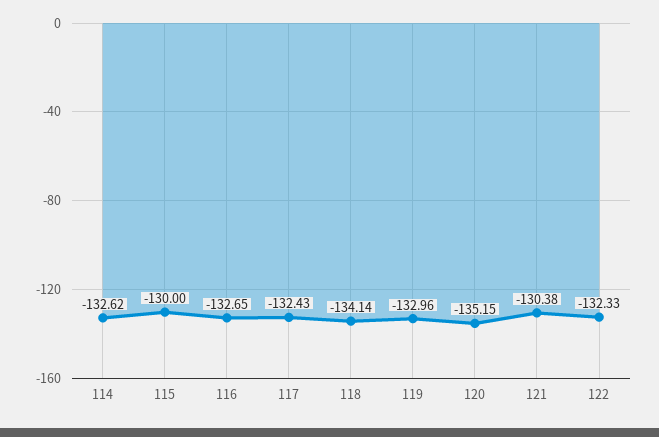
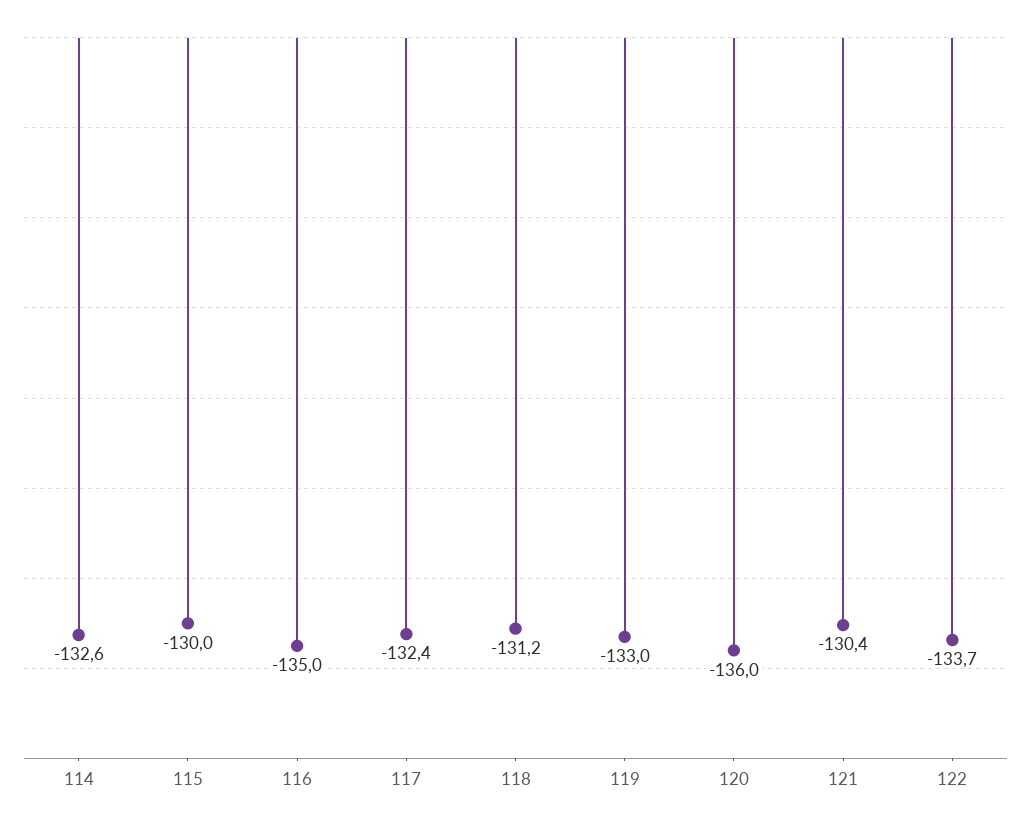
116: -132.65 -> -135
118: -134.14 -> -131.2
120: -135.15 -> -136
122: -132.33 -> -133.7

